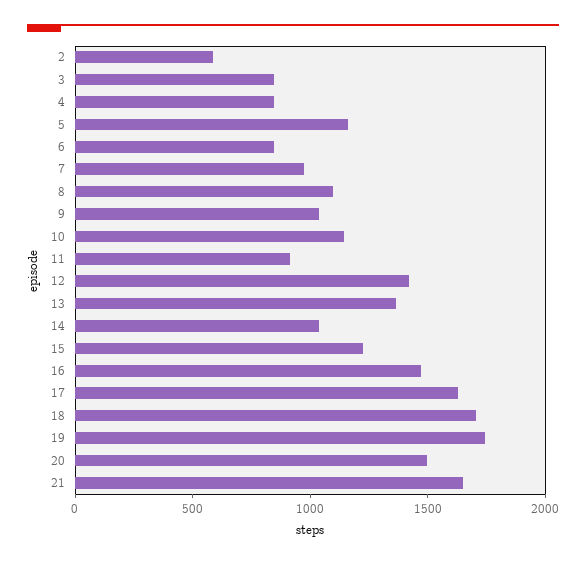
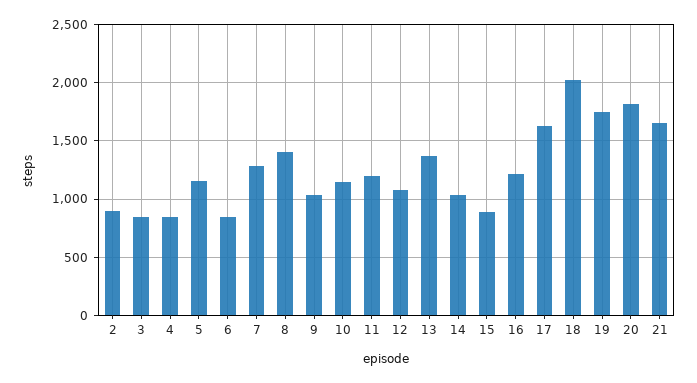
2: 600 -> 900
7: 1000 -> 1300
8: 1100 -> 1400
11: 900 -> 1200
12: 1400 -> 1100
15: 1200 -> 900
16: 1500 -> 1200
18: 1700 -> 2000
20: 1500 -> 1800

